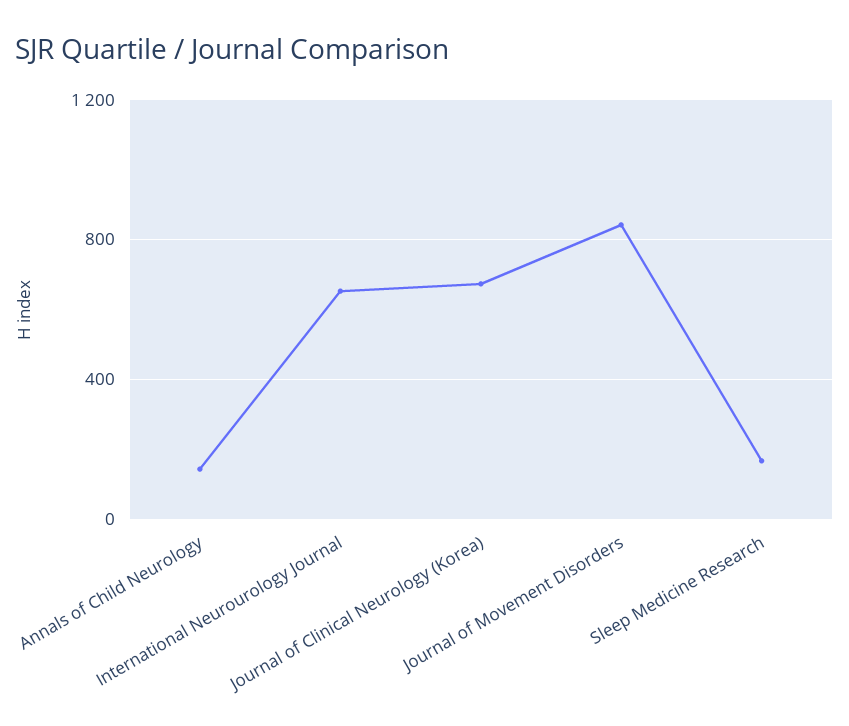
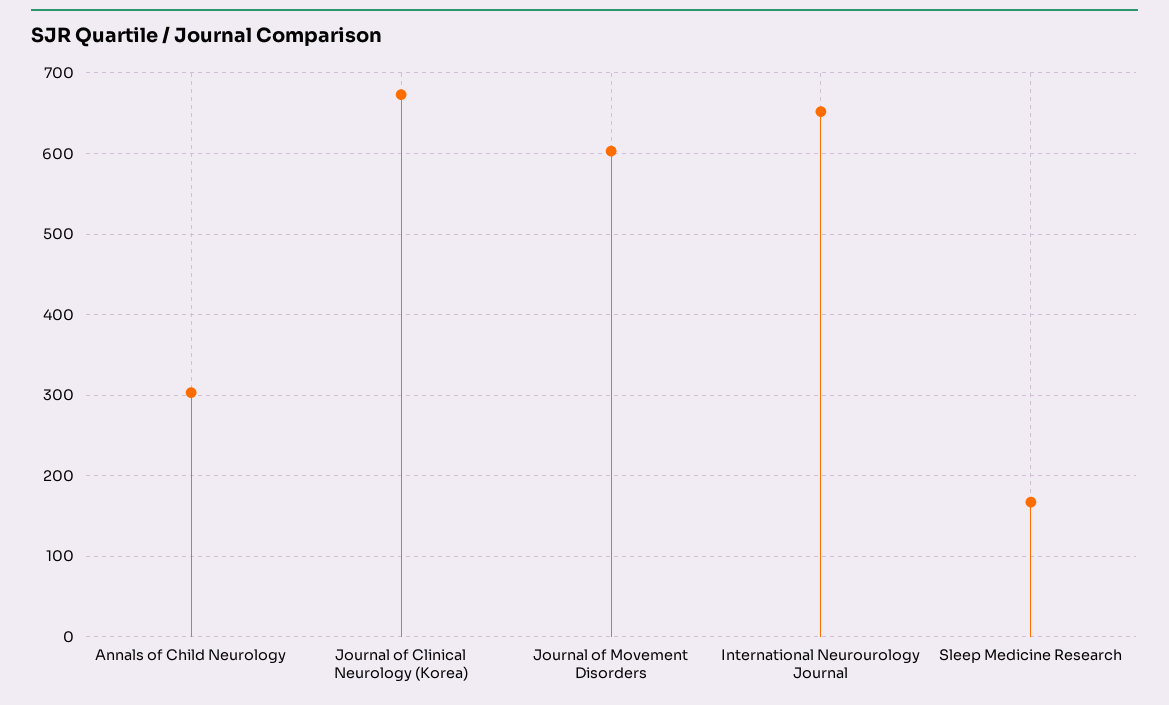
Annals of Child Neurology: 150 -> 300
Journal of Movement Disorders: 850 -> 600

